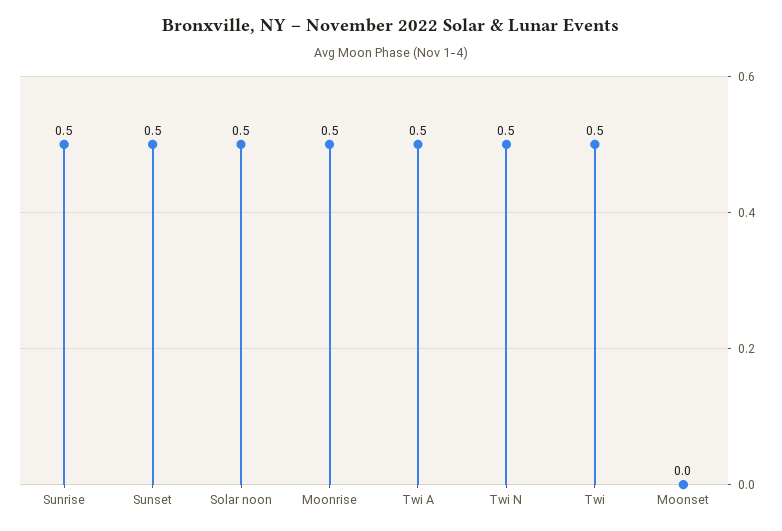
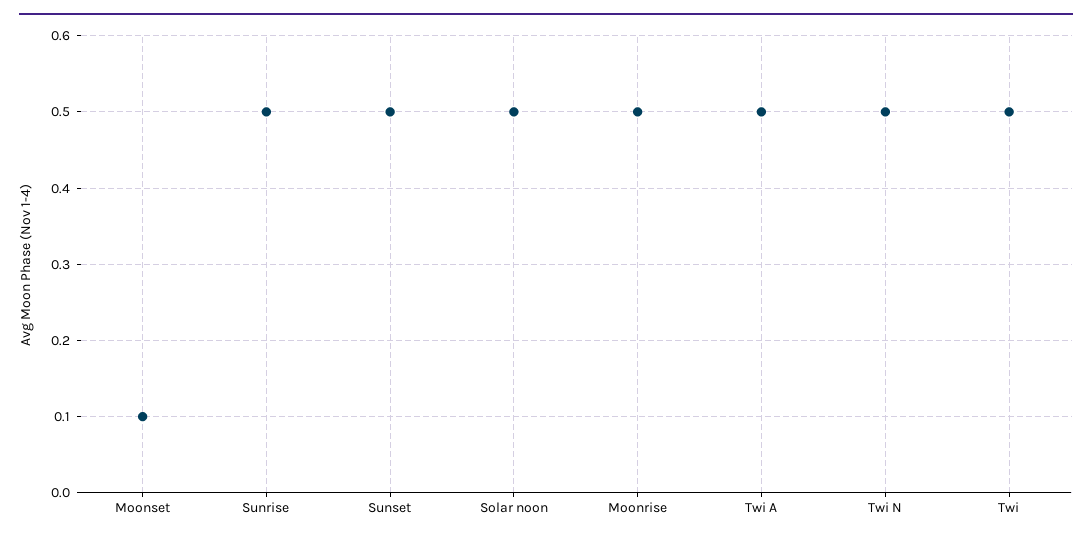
Moonset: 0 -> 0.1

